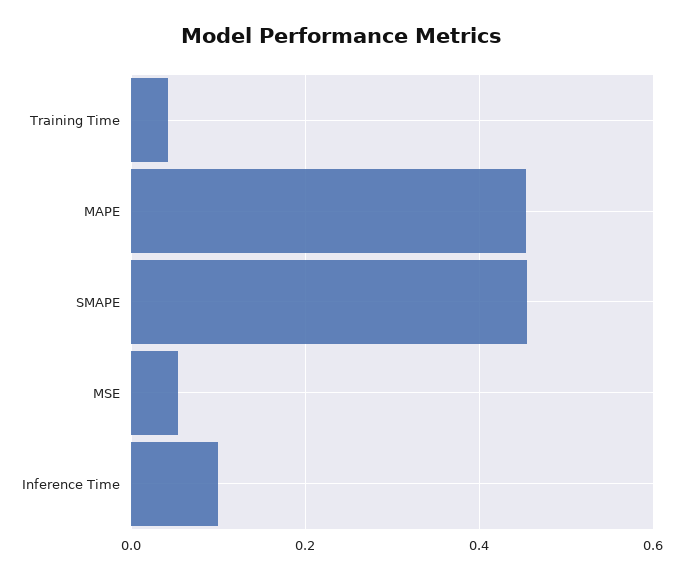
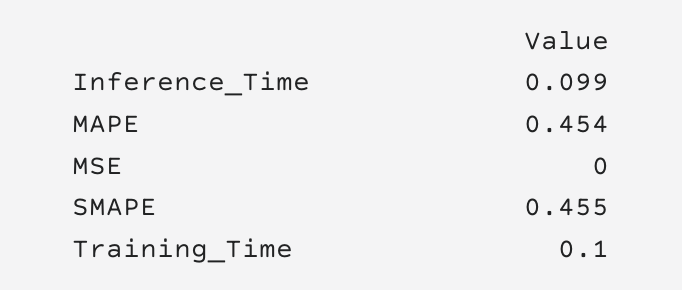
Training Time: 0.04 -> 0.1
MSE: 0.06 -> 0

